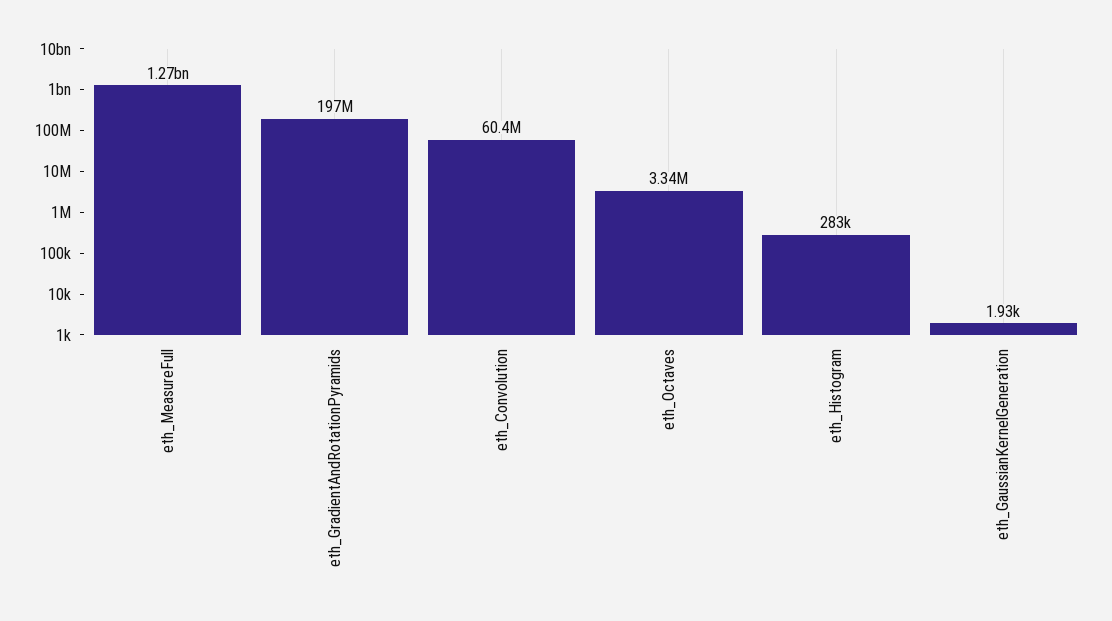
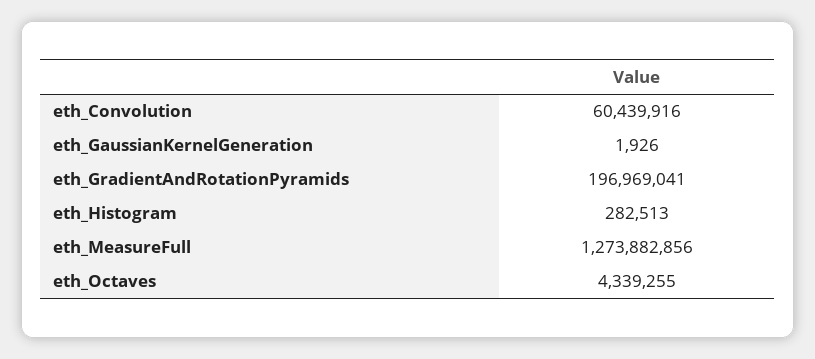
eth_Octaves: 3340000 -> 4339255

